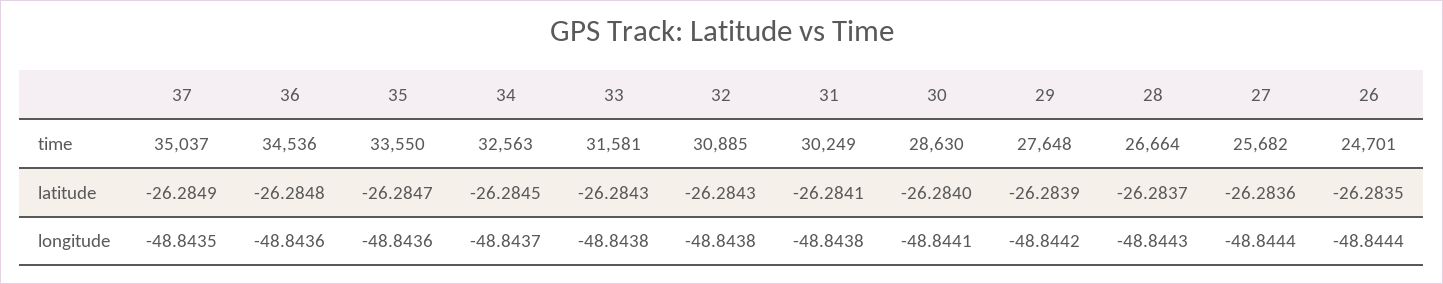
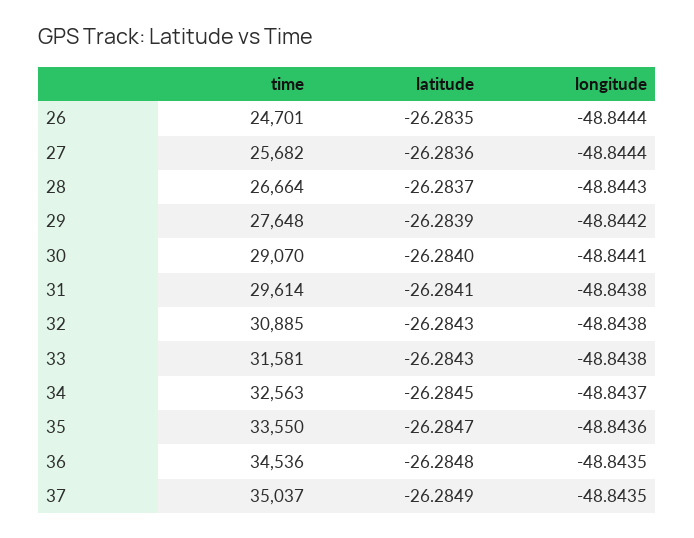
31, time: 30249 -> 29614
30, time: 28630 -> 29070
36, longitude: -48.8436 -> -48.8435

